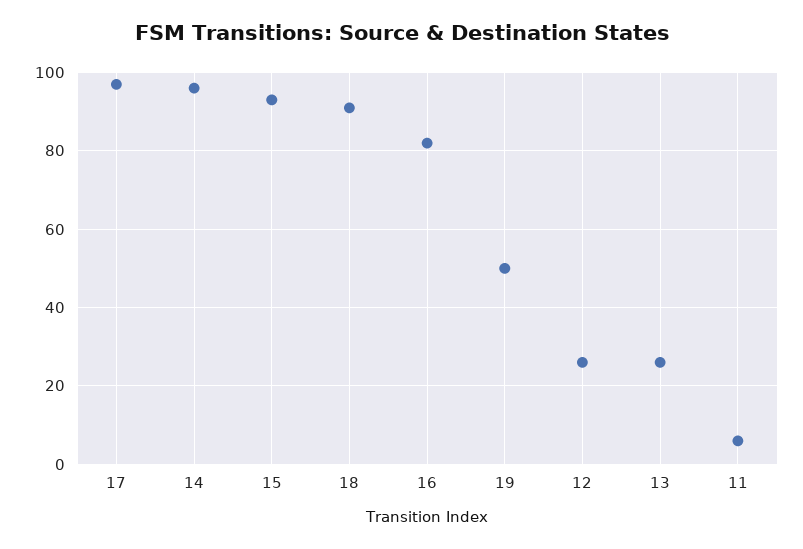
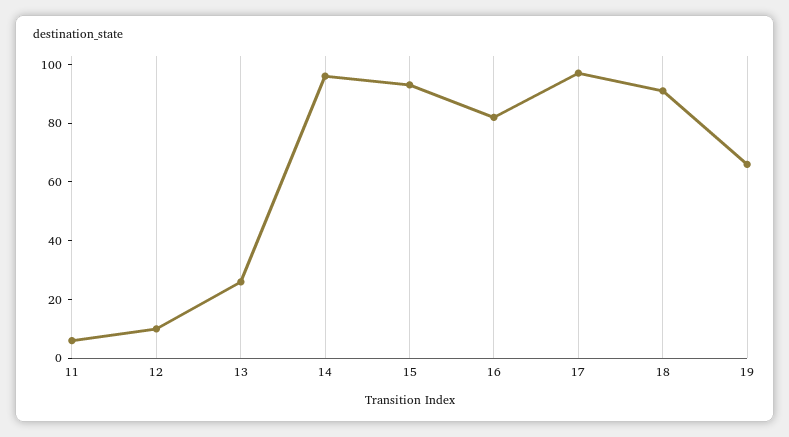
19: 50 -> 65
12: 25 -> 10

